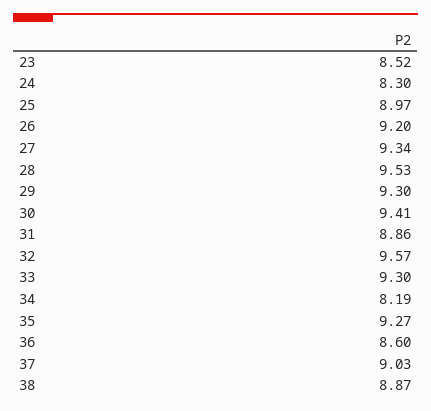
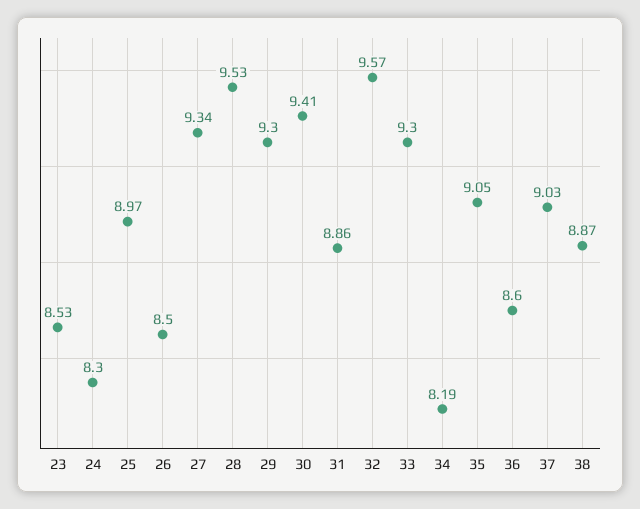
23: 8.52 -> 8.53
26: 9.2 -> 8.5
35: 9.27 -> 9.05

